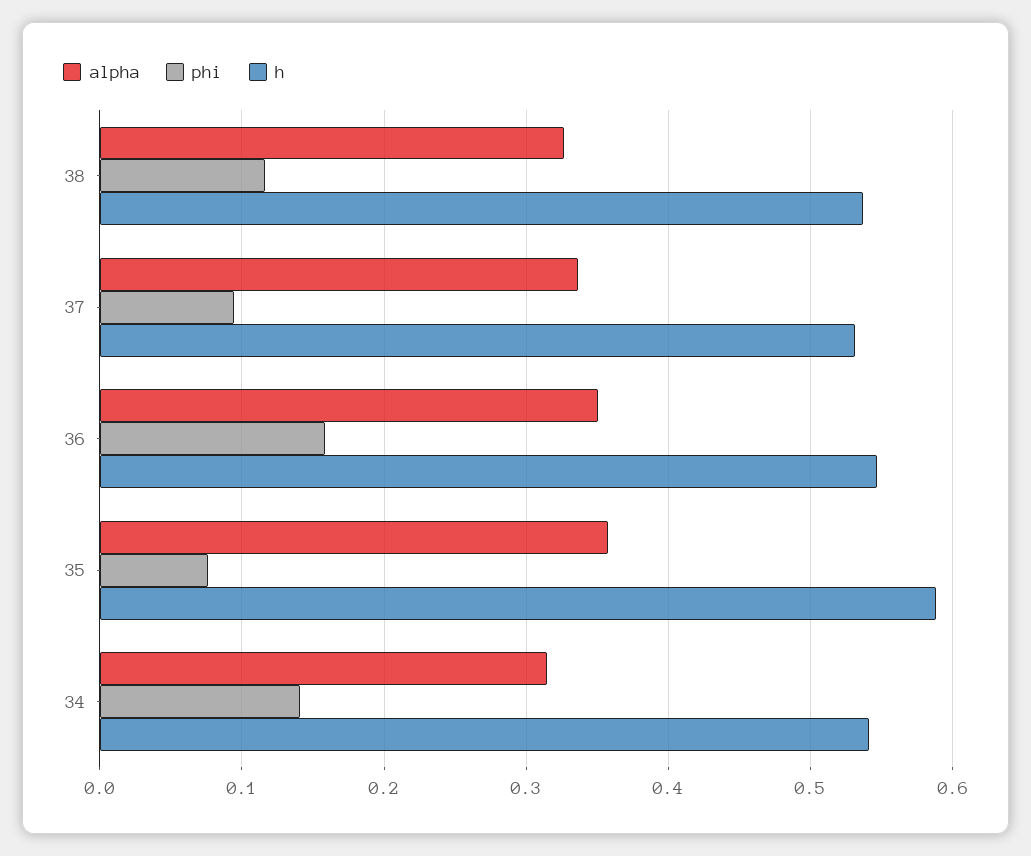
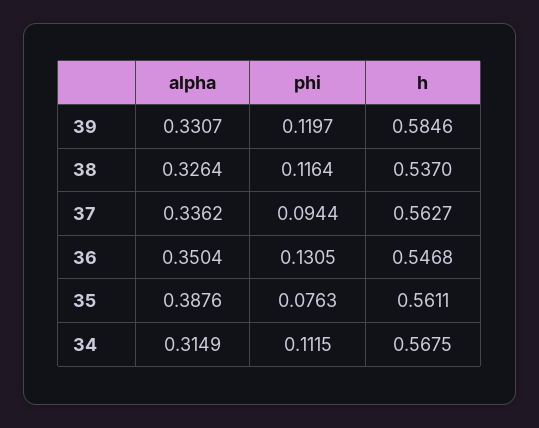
h, 37: 0.53 -> 0.5627
phi, 36: 0.16 -> 0.1305
alpha, 35: 0.36 -> 0.3876
h, 35: 0.59 -> 0.5611
phi, 34: 0.14 -> 0.1115
h, 34: 0.54 -> 0.5675
alpha, 39: none -> 0.3307
phi, 39: none -> 0.1197
h, 39: none -> 0.5846

